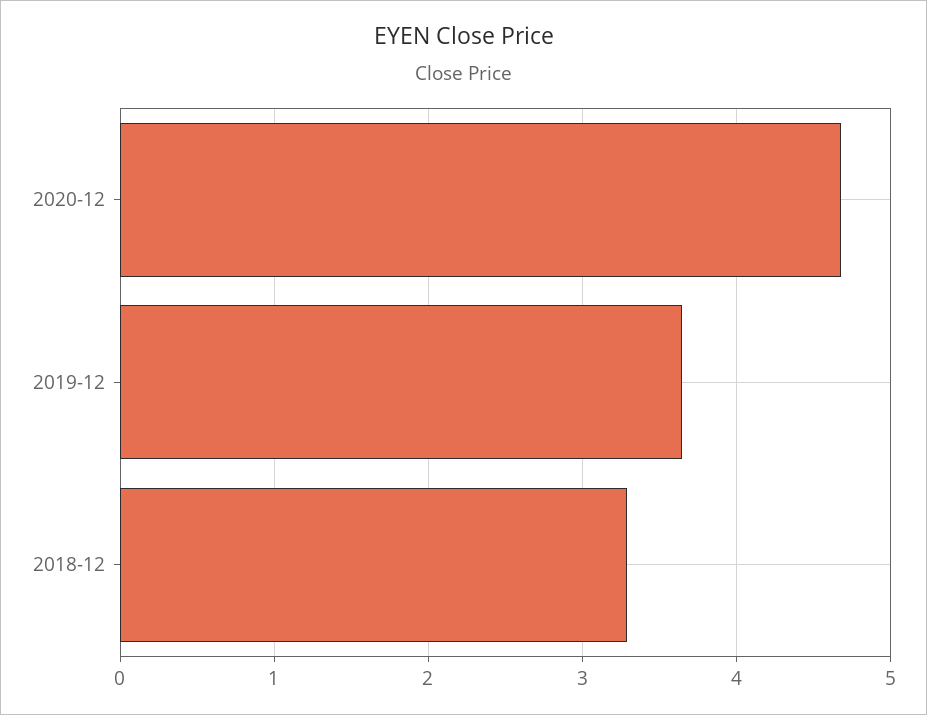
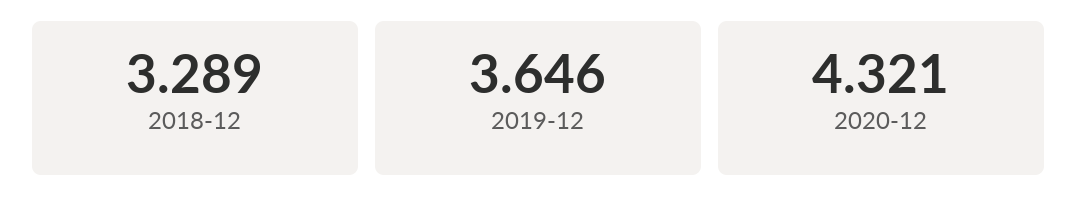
2020-12: 4.7 -> 4.321

